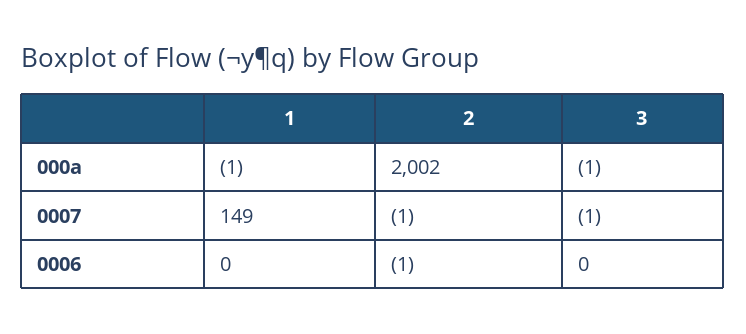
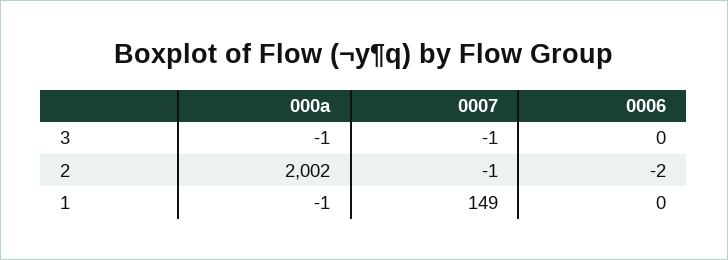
2, 0006: -1 -> -2

